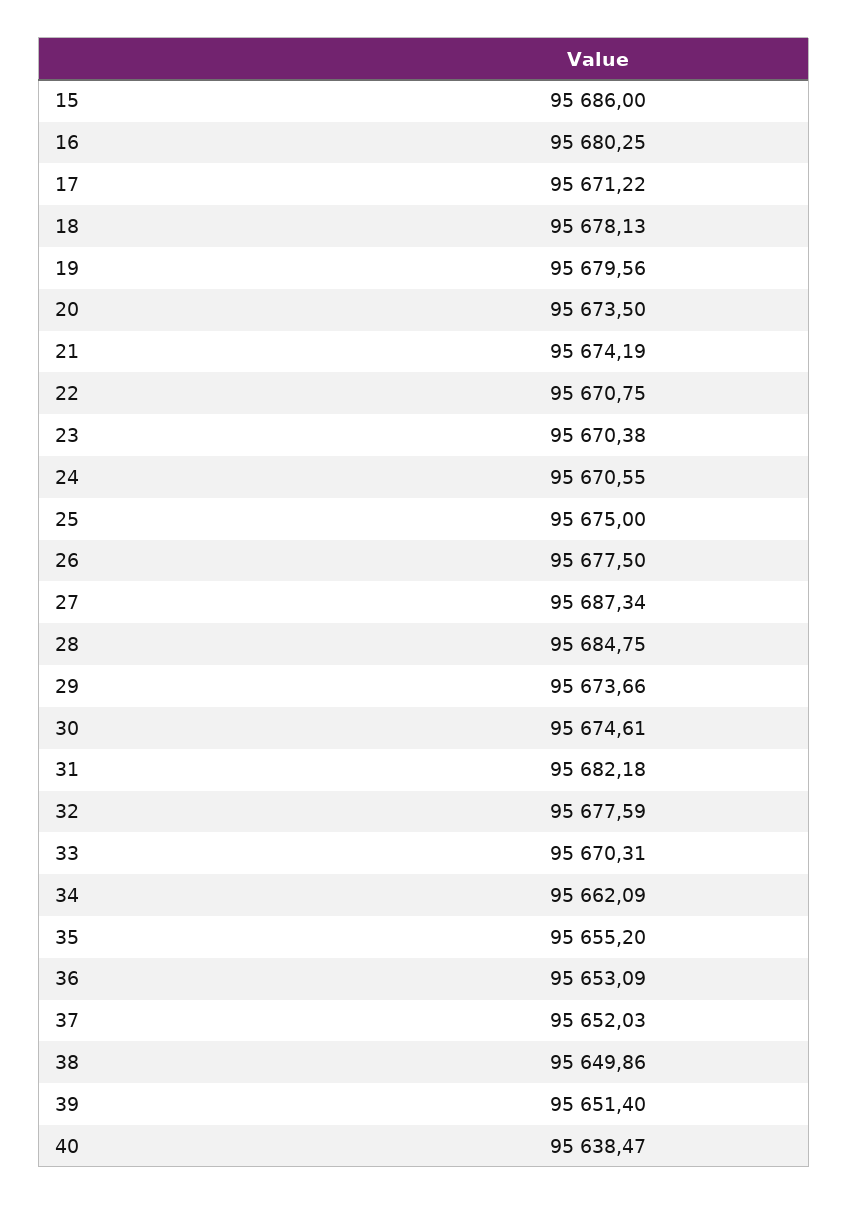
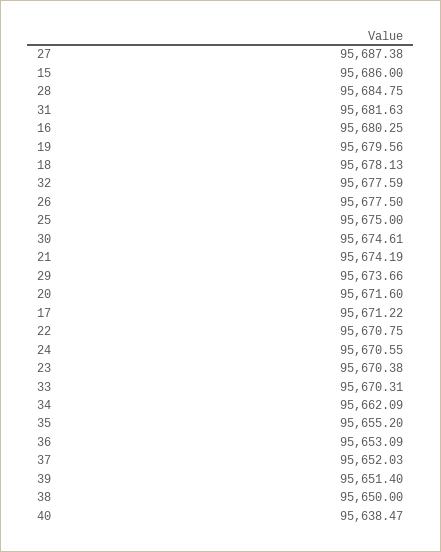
20: 95673.5 -> 95671.6
27: 95687.34 -> 95687.38
31: 95682.18 -> 95681.63
38: 95649.86 -> 95650

